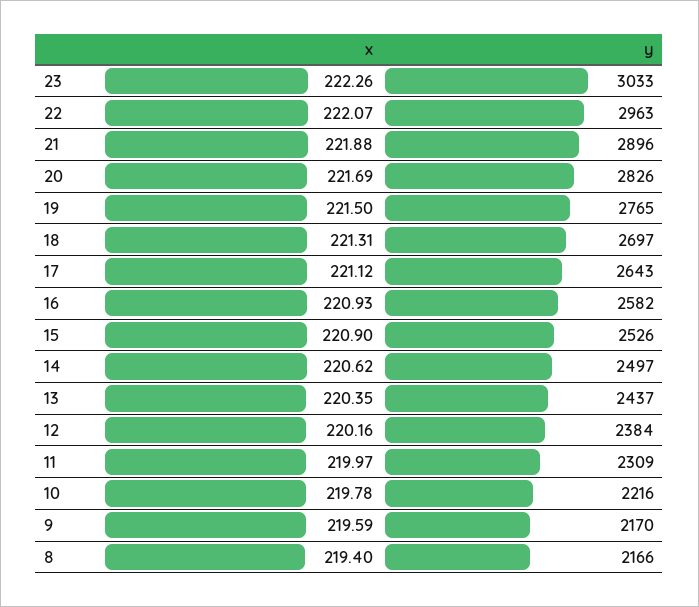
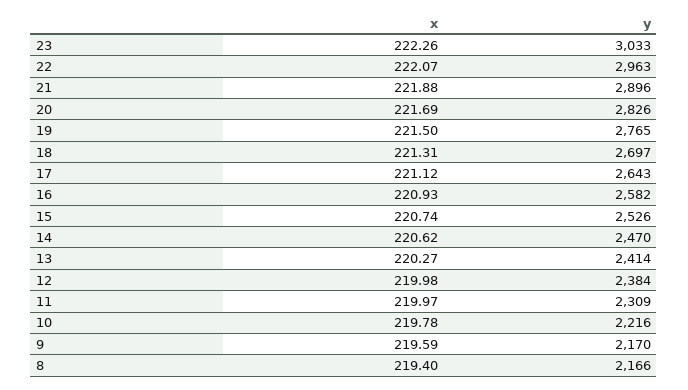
x, 15: 220.9 -> 220.74
y, 14: 2497 -> 2470
x, 13: 220.35 -> 220.27
y, 13: 2437 -> 2414
x, 12: 220.16 -> 219.98

